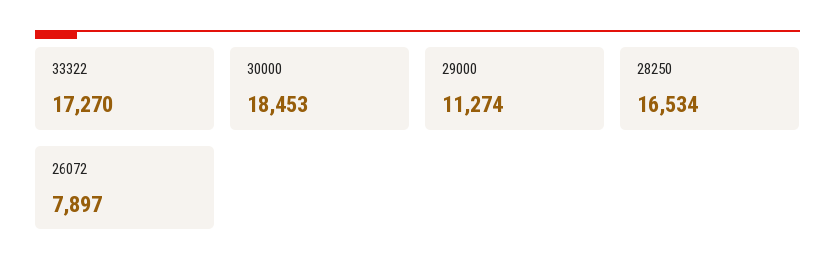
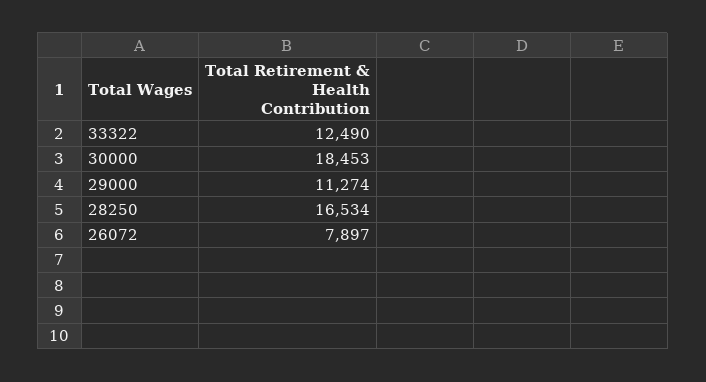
33322: 17270 -> 12490

